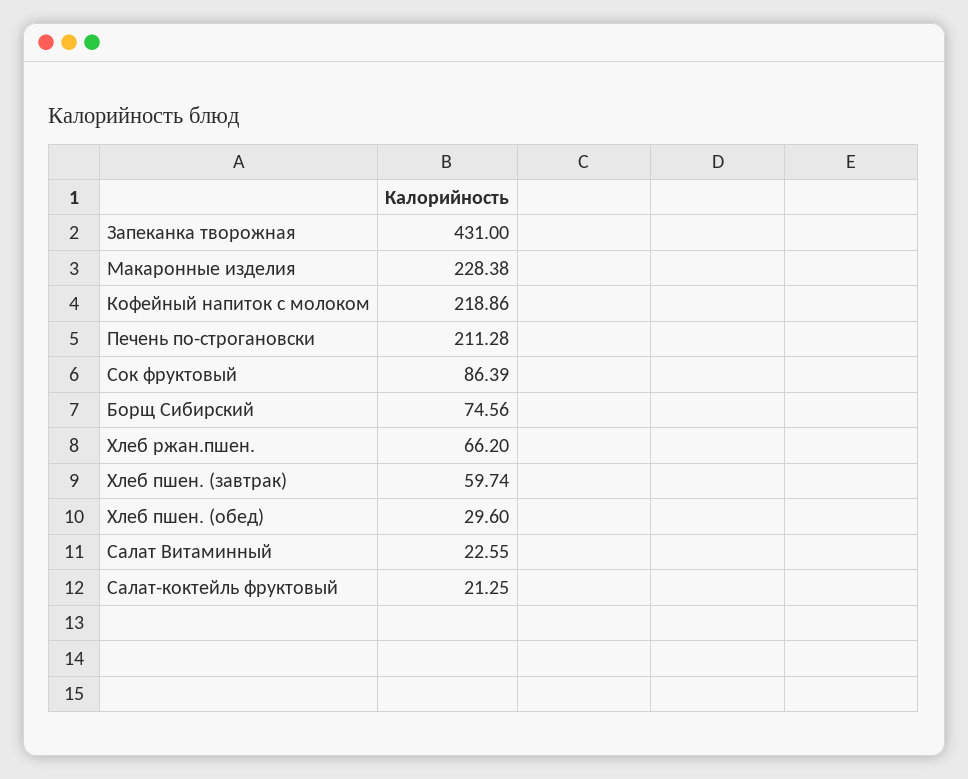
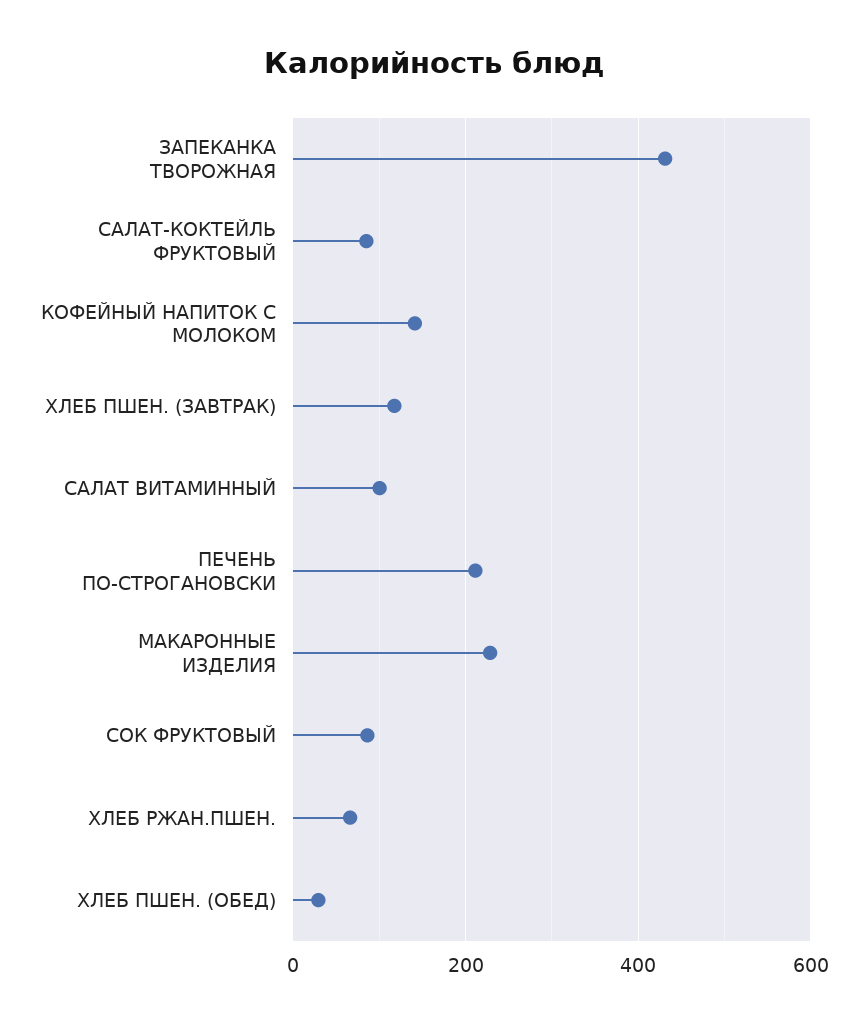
Кофейный напиток с молоком: 218.86 -> 140
Борщ Сибирский: 74.56 -> none
Хлеб пшен. (завтрак): 59.74 -> 120
Салат Витаминный: 22.55 -> 100
Салат-коктейль фруктовый: 21.25 -> 80

